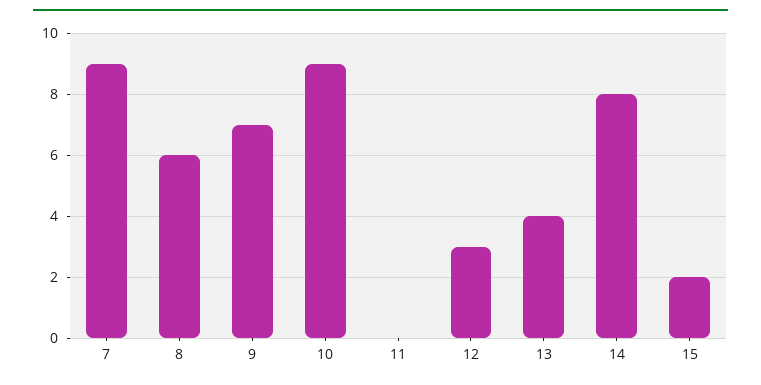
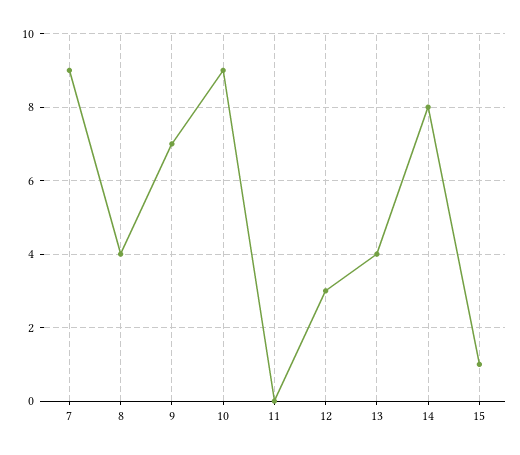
8: 6 -> 4
15: 2 -> 1

